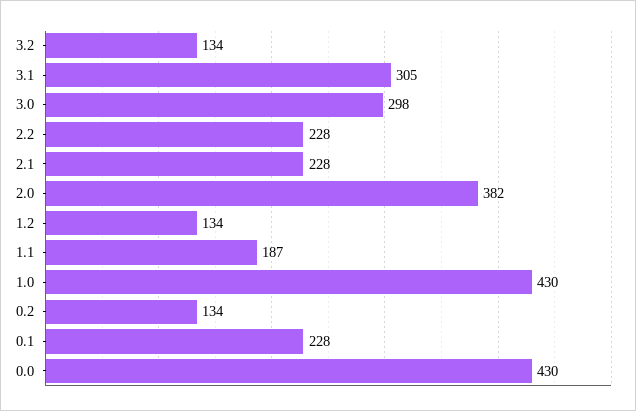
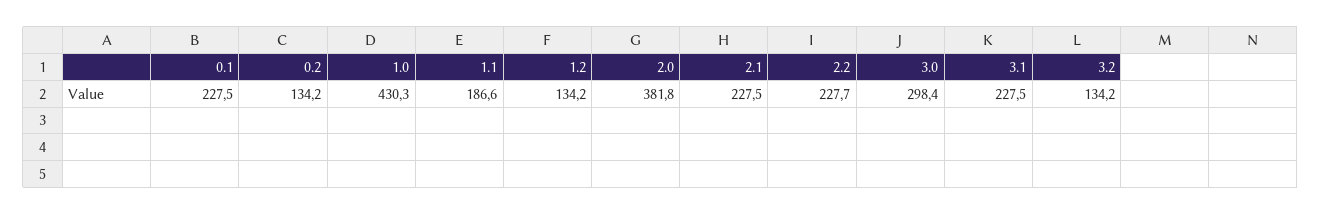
3.1: 305 -> 227.5
0.0: 430 -> none

